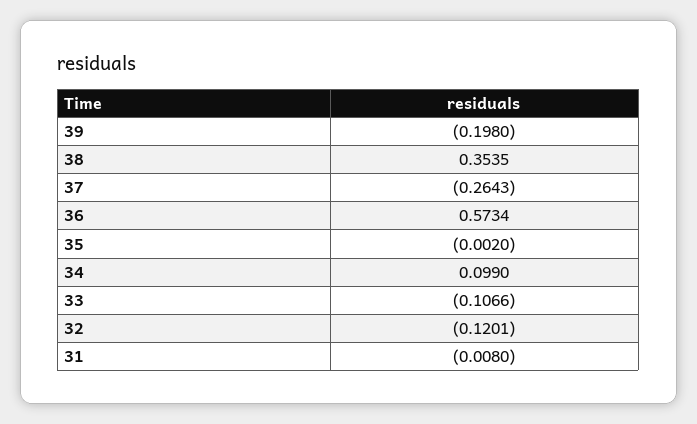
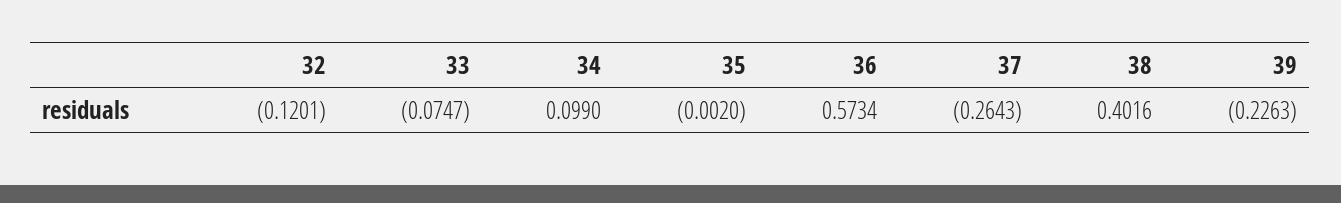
39: -0.198 -> -0.2263
38: 0.3535 -> 0.4016
33: -0.1066 -> -0.0747
31: -0.008 -> none

